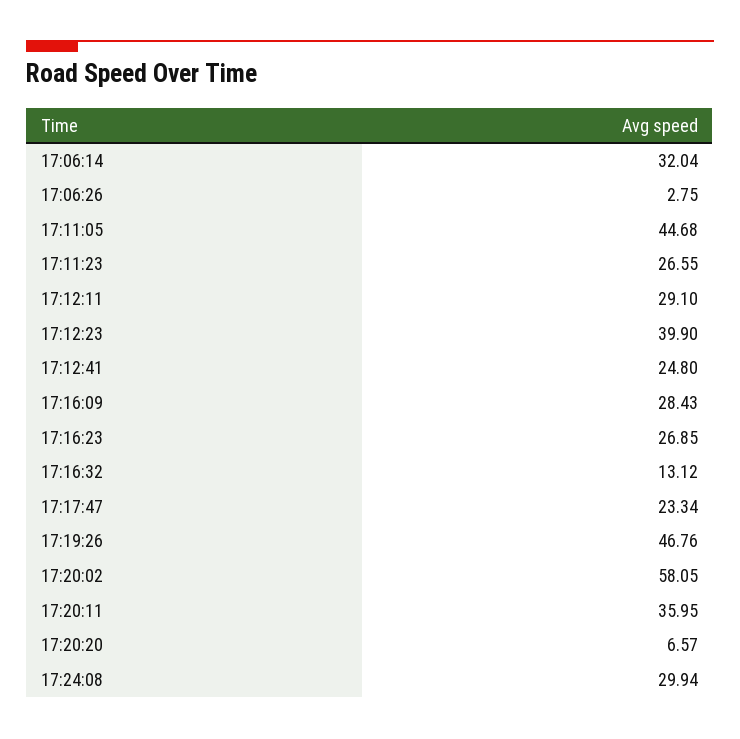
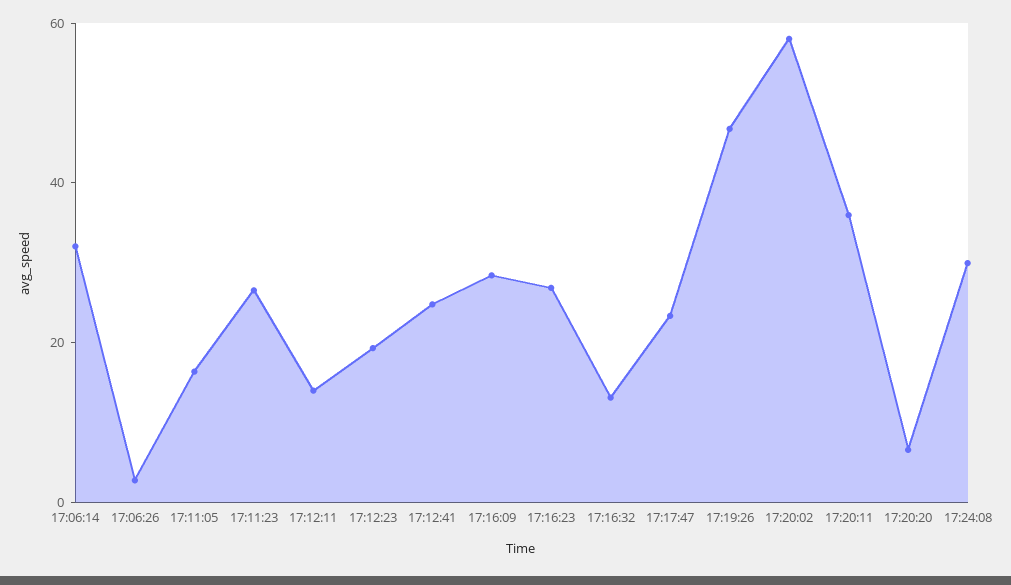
17:11:05: 44.68 -> 15
17:12:11: 29.1 -> 15
17:12:23: 39.9 -> 20

